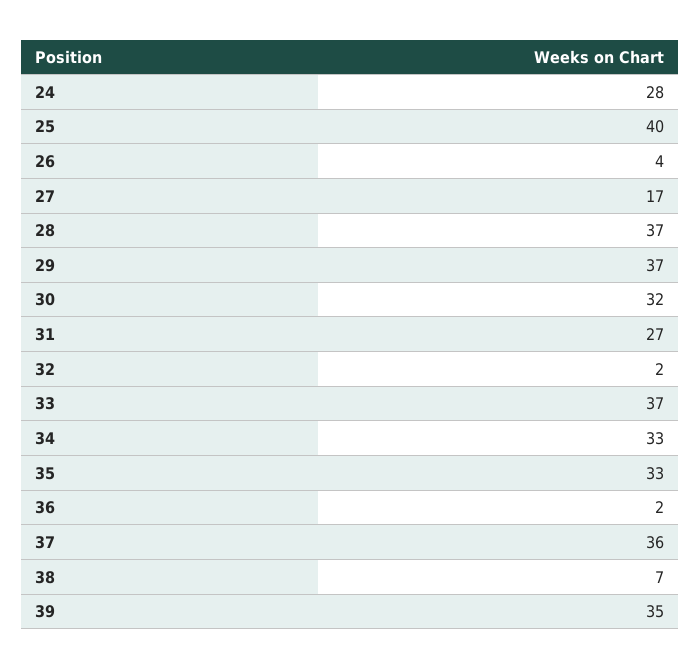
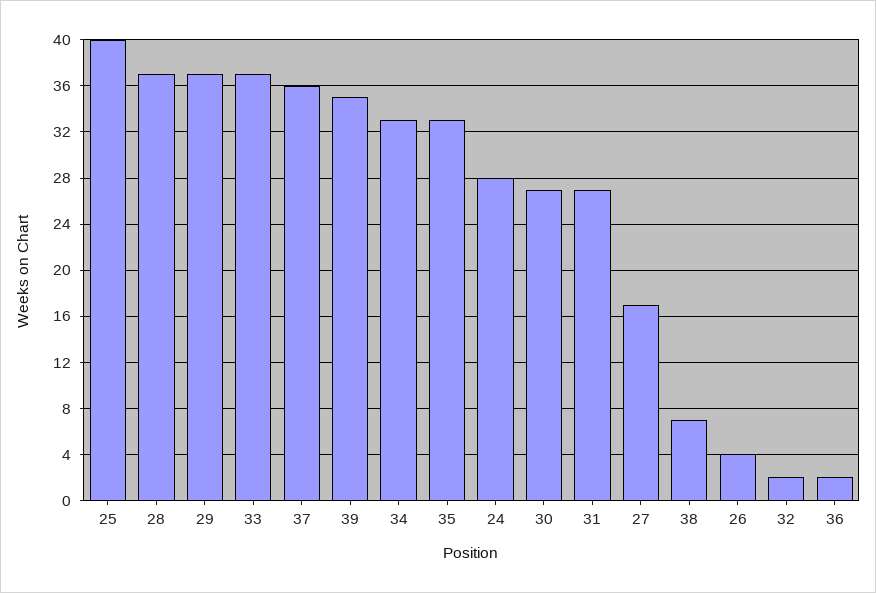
30: 32 -> 27

